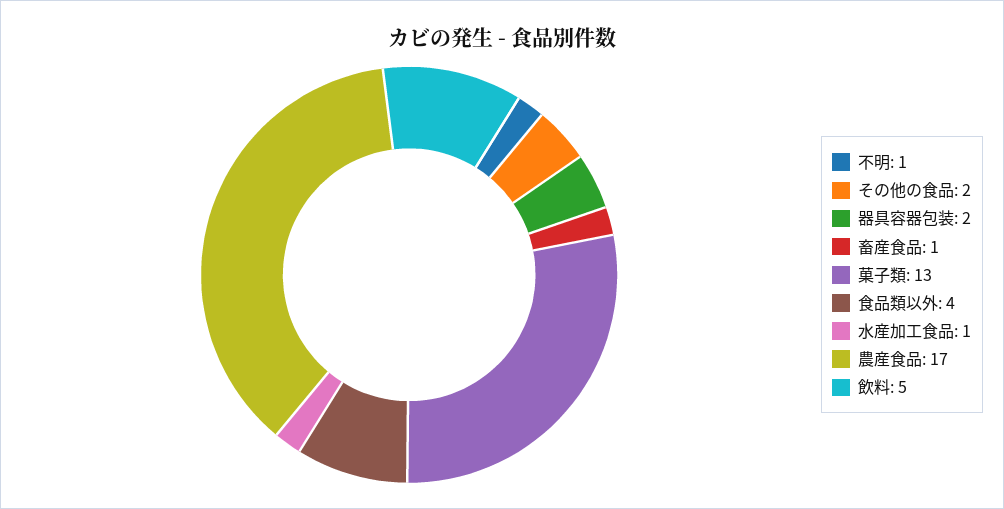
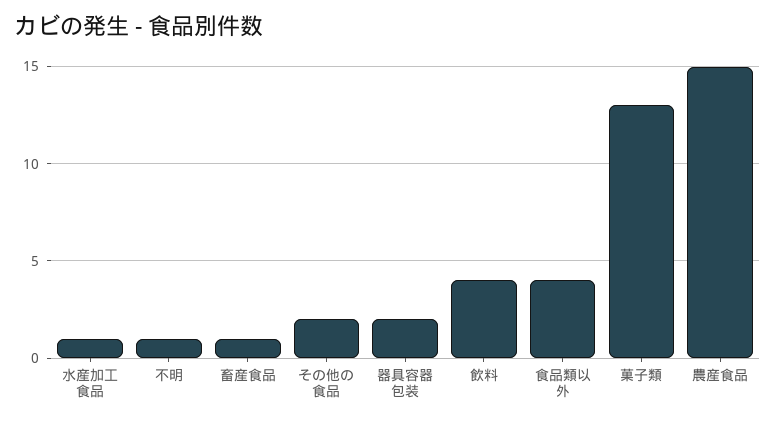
農産食品: 17 -> 15
飲料: 5 -> 4

